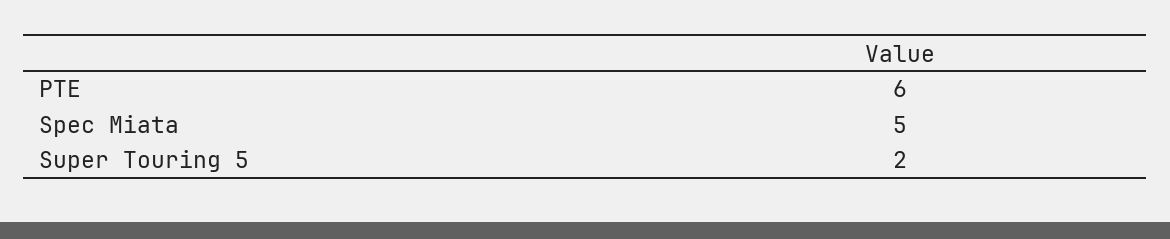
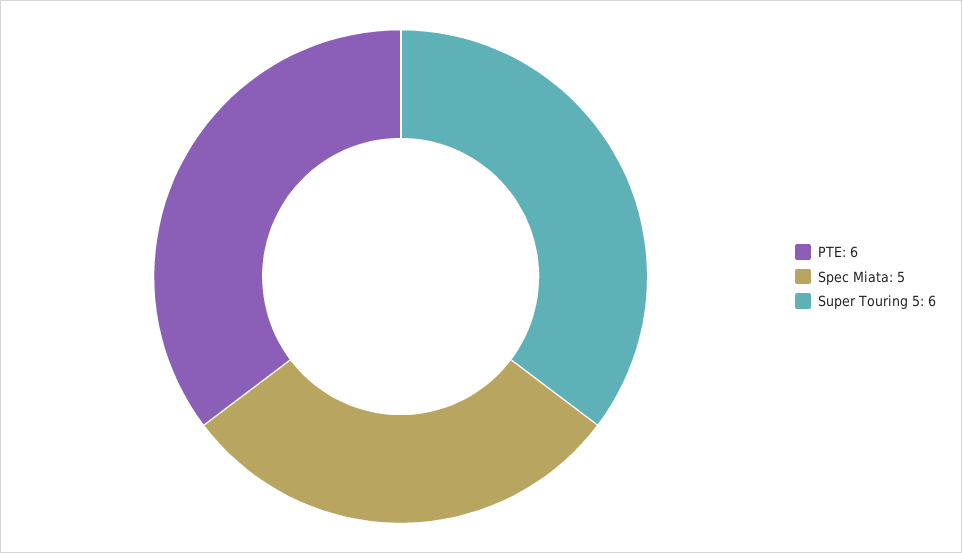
Super Touring 5: 2 -> 6

